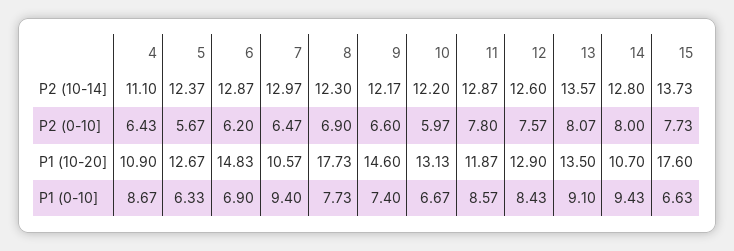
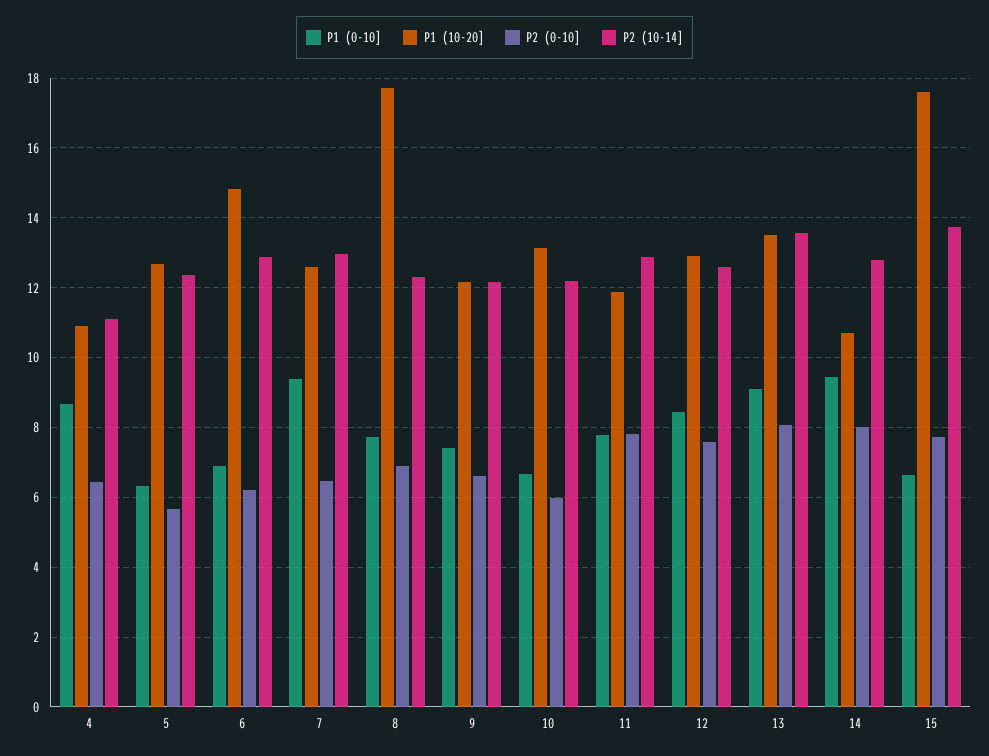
P1 (10-20], 7: 10.57 -> 12.6
P1 (10-20], 9: 14.6 -> 12.2
P1 (0-10], 11: 8.57 -> 7.8

